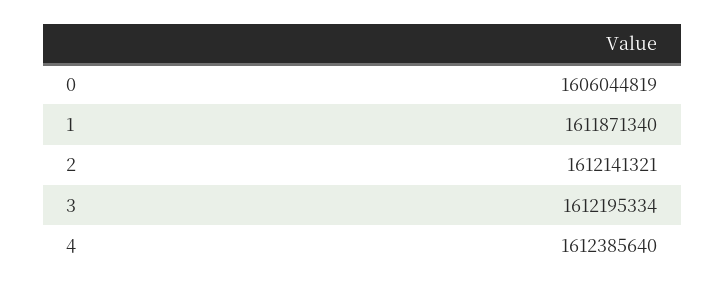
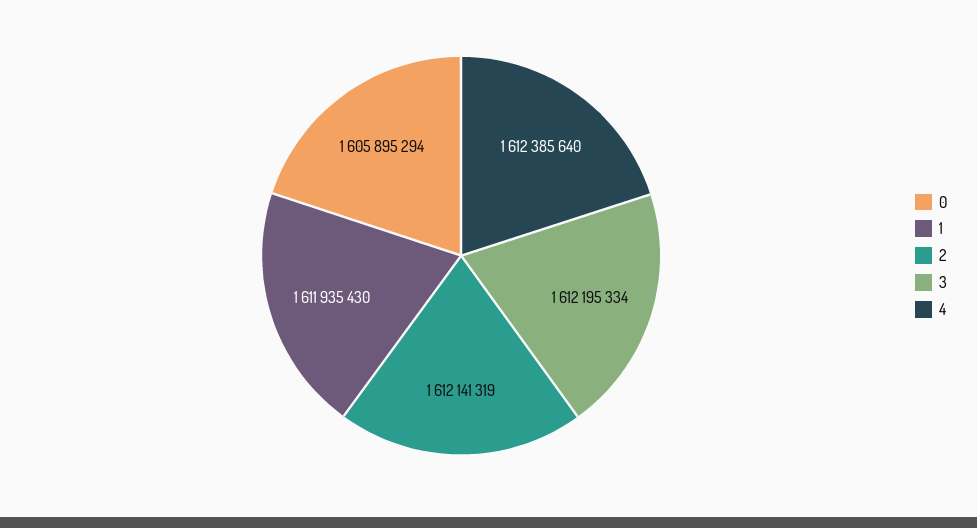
0: 1606044819 -> 1605895294
1: 1611871340 -> 1611935430
2: 1612141321 -> 1612141319

